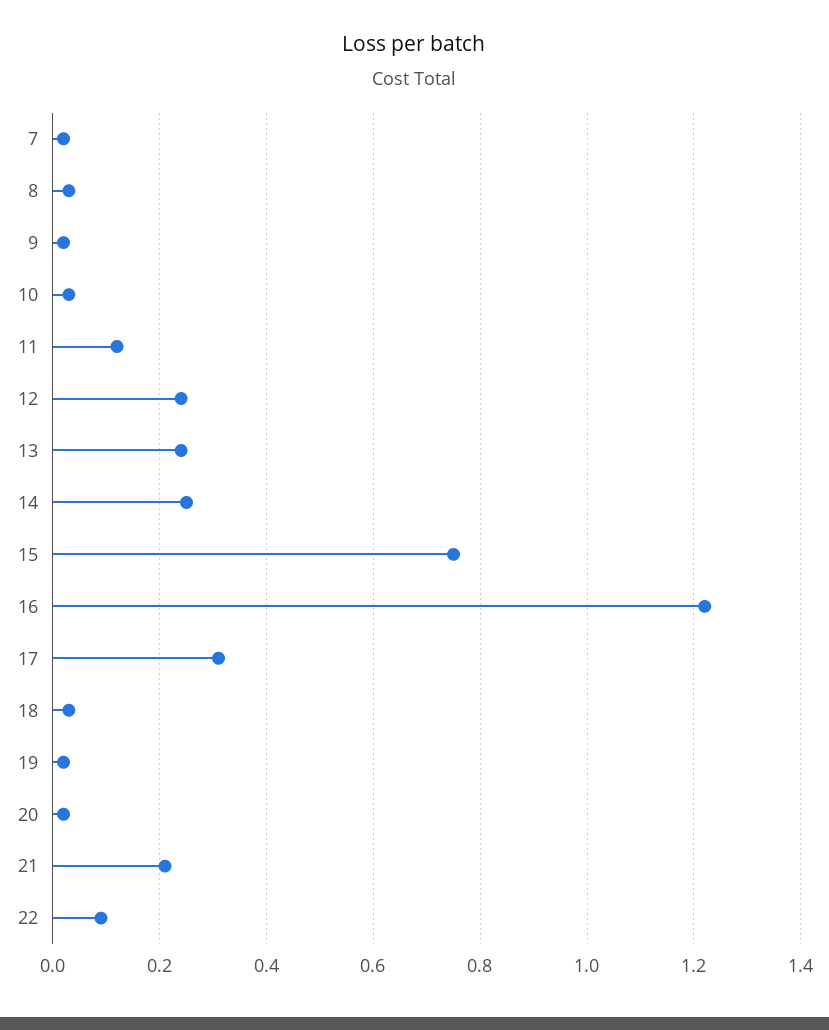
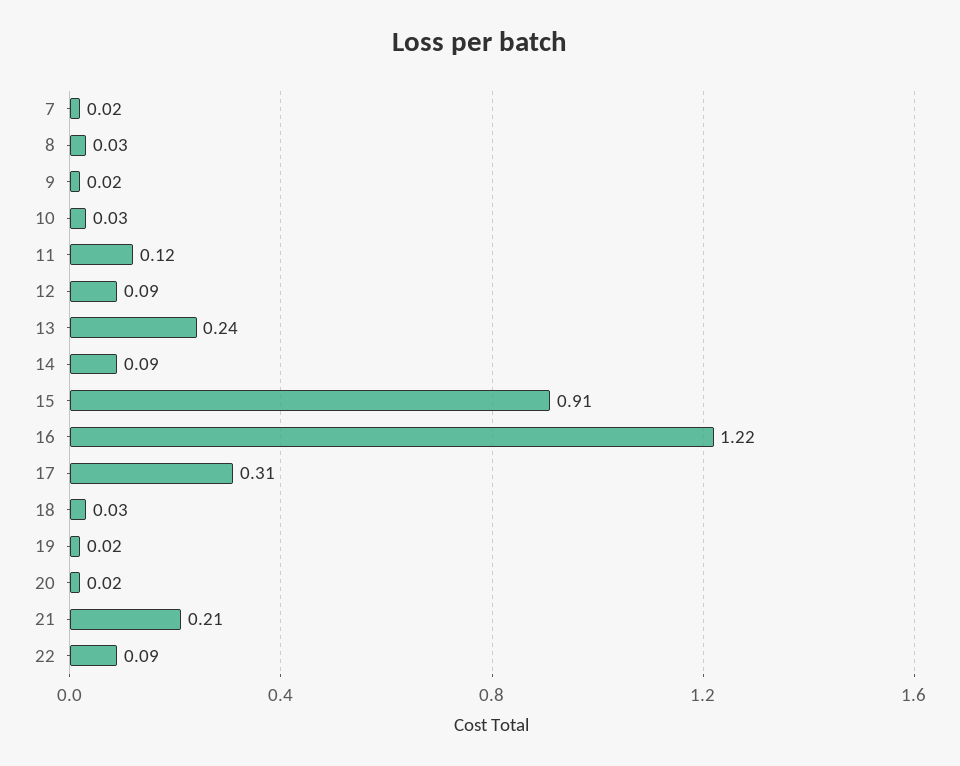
12: 0.25 -> 0.09
14: 0.25 -> 0.09
15: 0.75 -> 0.91

